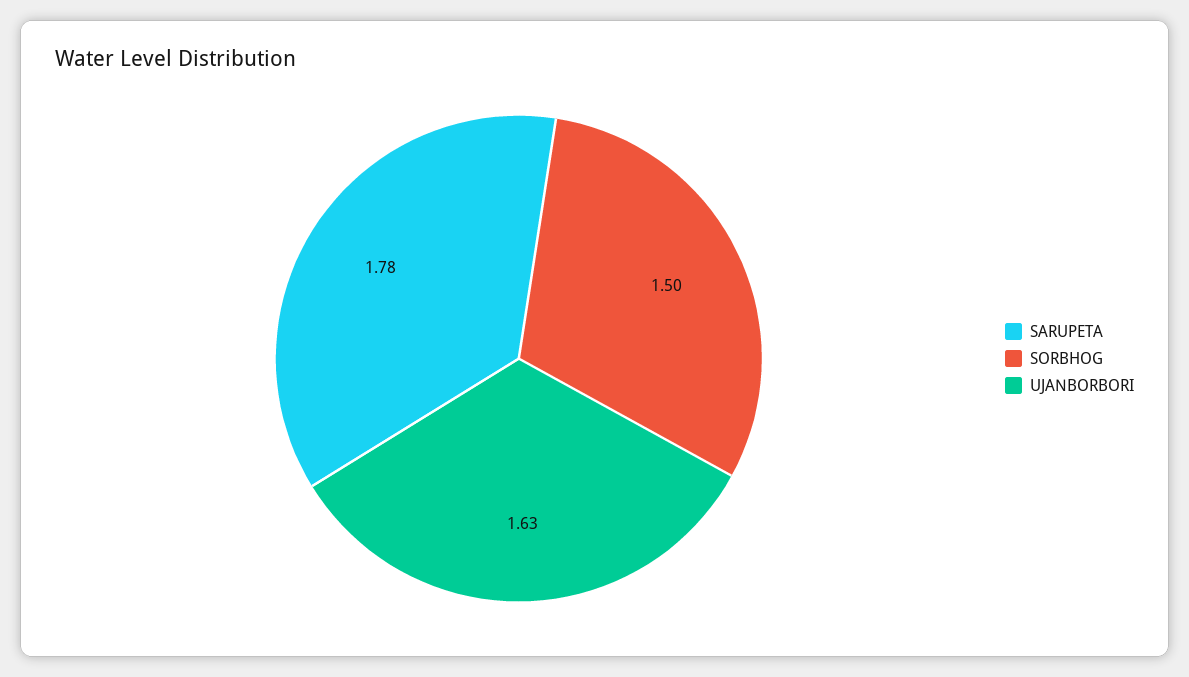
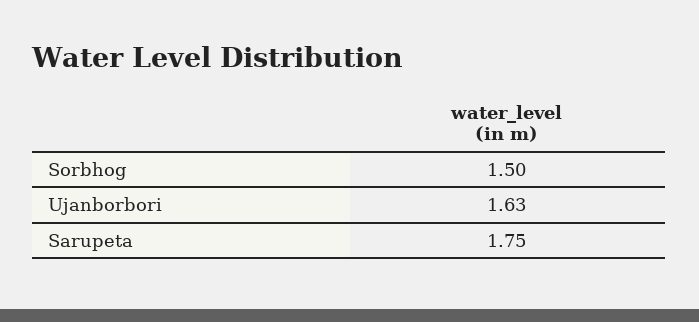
SARUPETA: 1.78 -> 1.75

